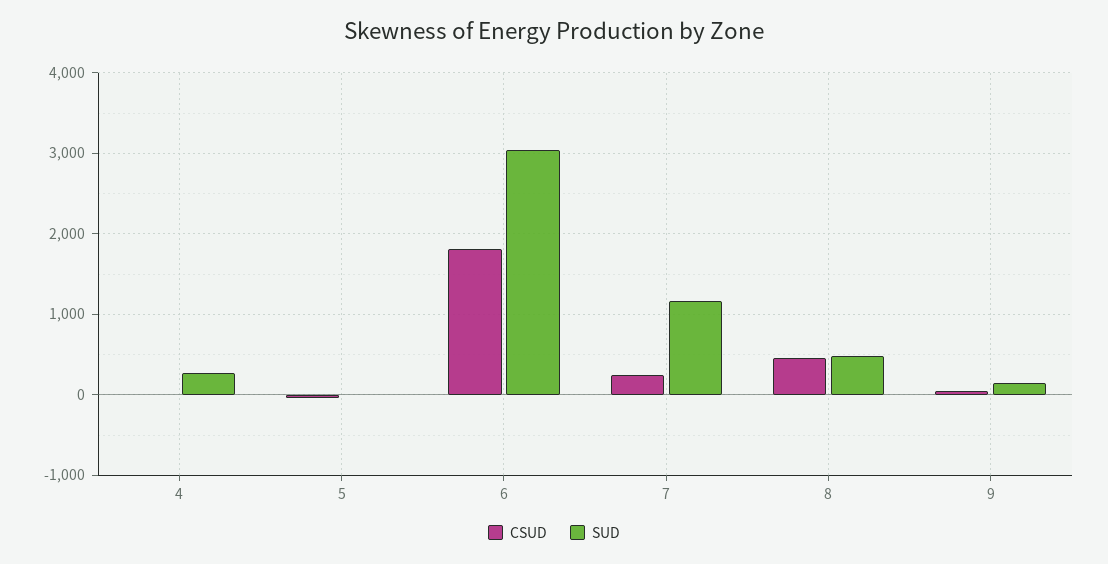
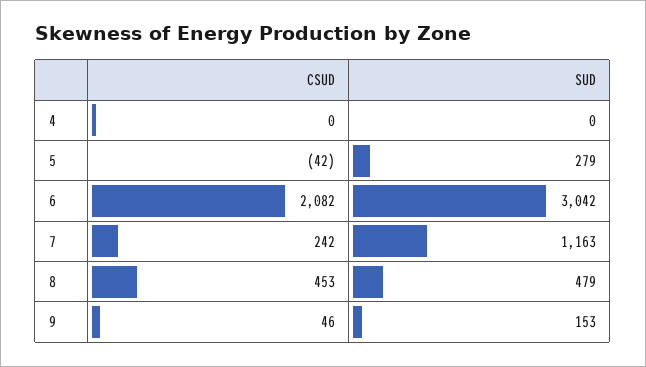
SUD, 4: 300 -> 0
SUD, 5: 0 -> 279
CSUD, 6: 1800 -> 2082

